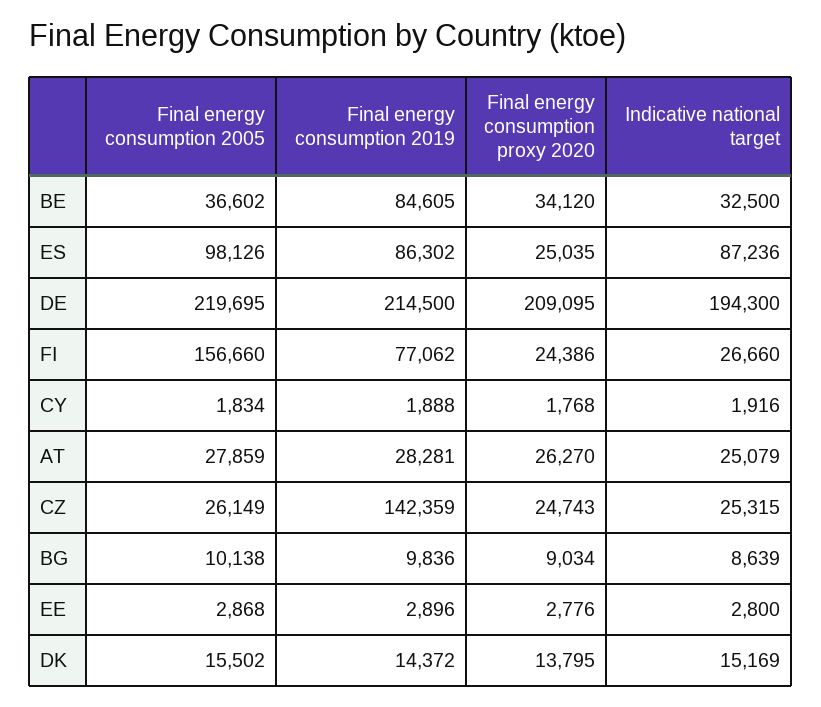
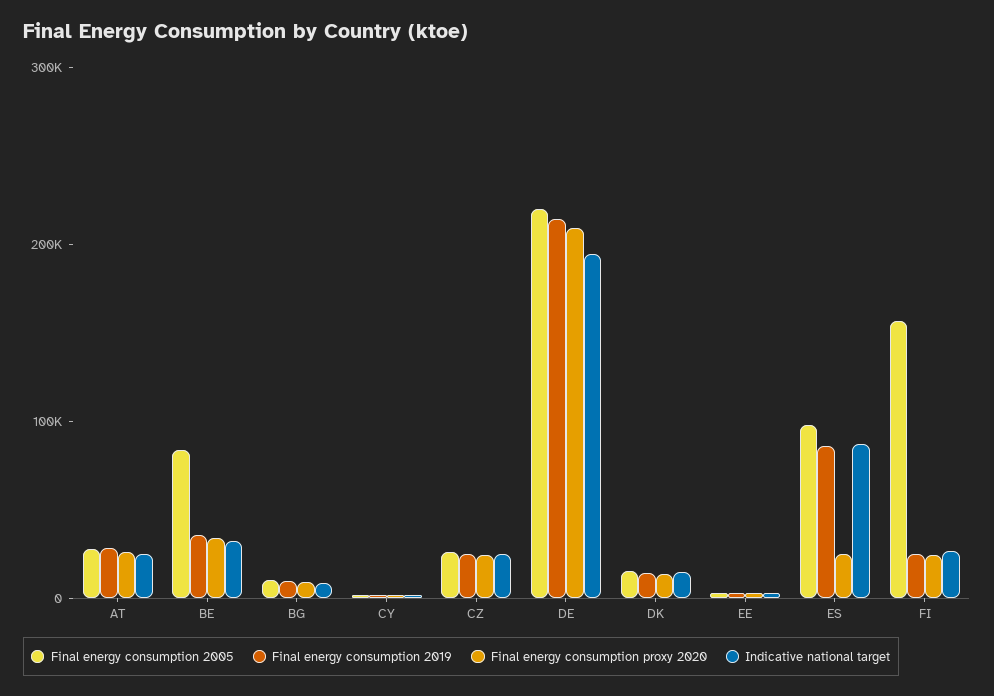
Final energy consumption 2005, BE: 36602 -> 80000
Final energy consumption 2019, BE: 84605 -> 40000
Final energy consumption 2019, FI: 77062 -> 20000
Final energy consumption 2019, CZ: 142359 -> 20000

